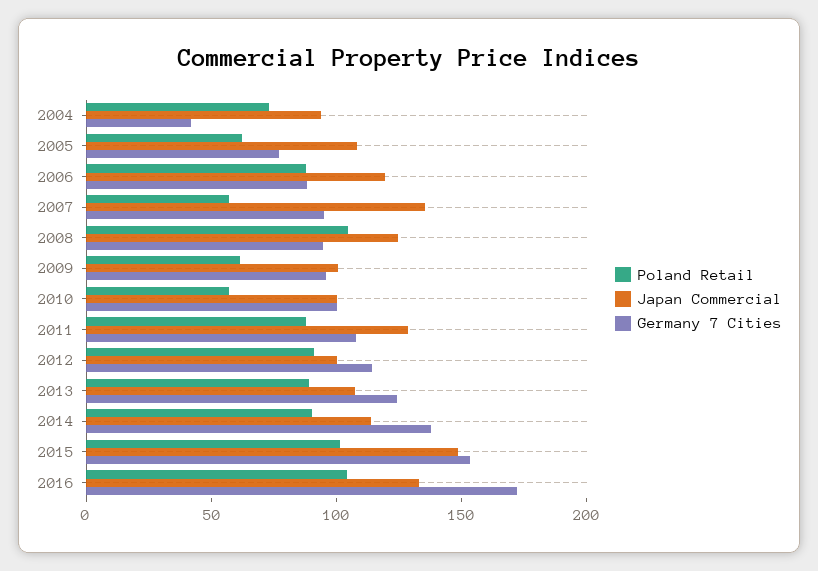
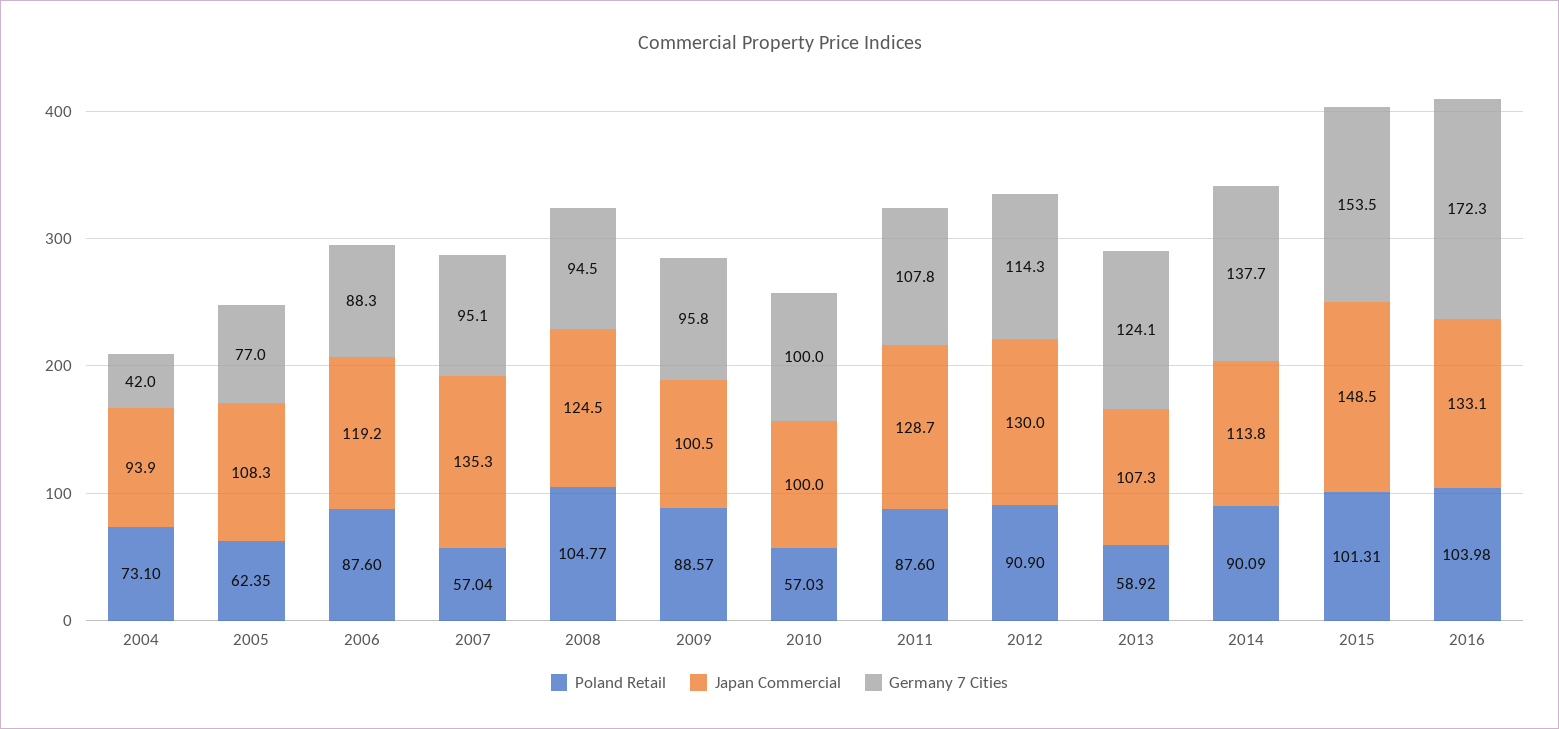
Poland Retail, 2009: 60 -> 88.57
Japan Commercial, 2012: 100 -> 130
Poland Retail, 2013: 90 -> 58.92

